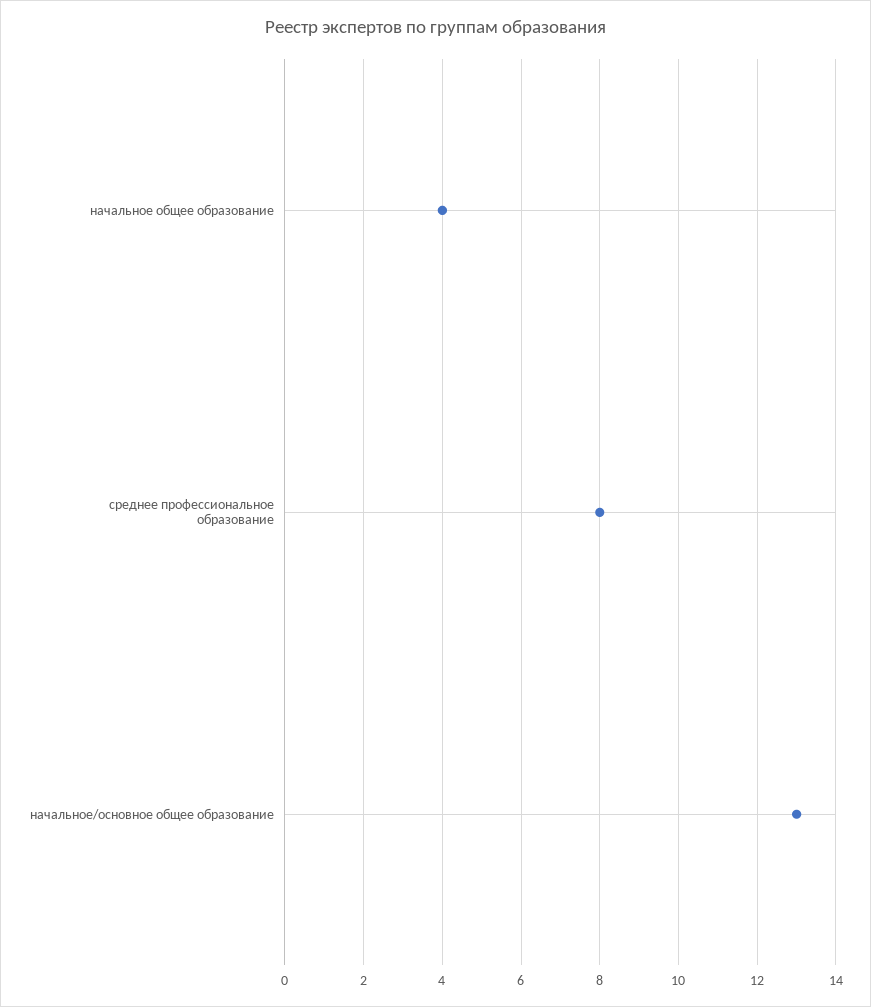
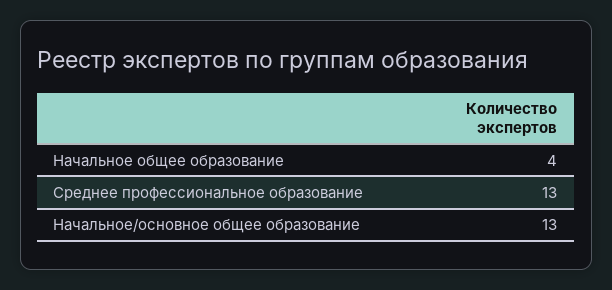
среднее профессиональное образование: 8 -> 13

